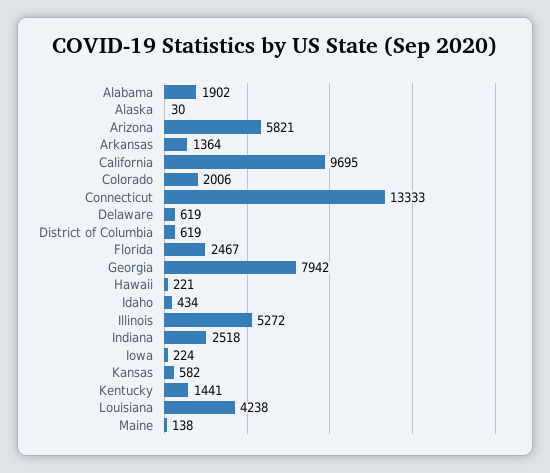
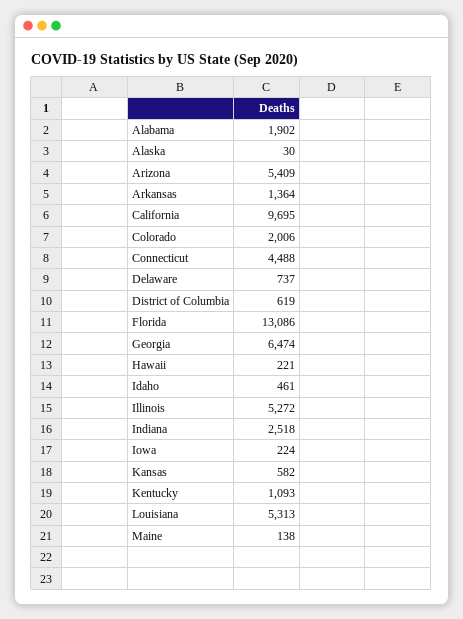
Arizona: 5821 -> 5409
Connecticut: 13333 -> 4488
Delaware: 619 -> 737
Florida: 2467 -> 13086
Georgia: 7942 -> 6474
Idaho: 434 -> 461
Kentucky: 1441 -> 1093
Louisiana: 4238 -> 5313

